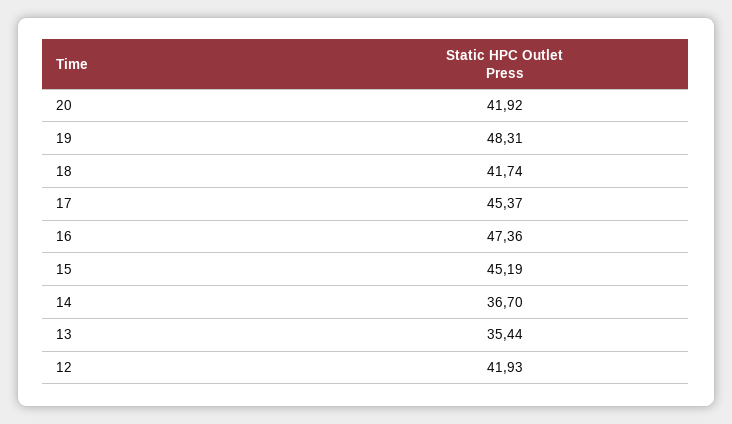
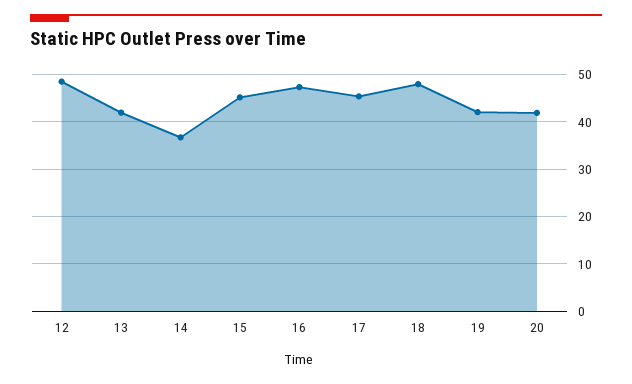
19: 48.31 -> 42
18: 41.74 -> 48
13: 35.44 -> 42
12: 41.93 -> 48

